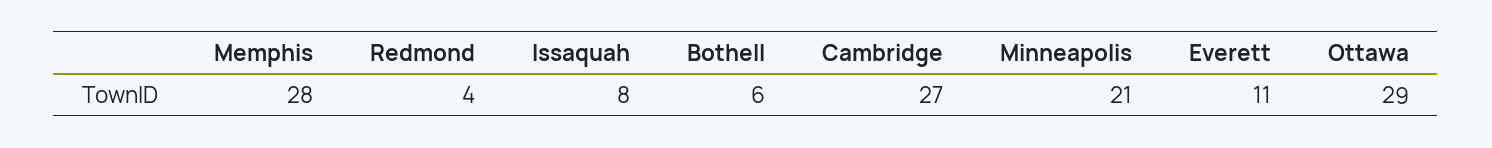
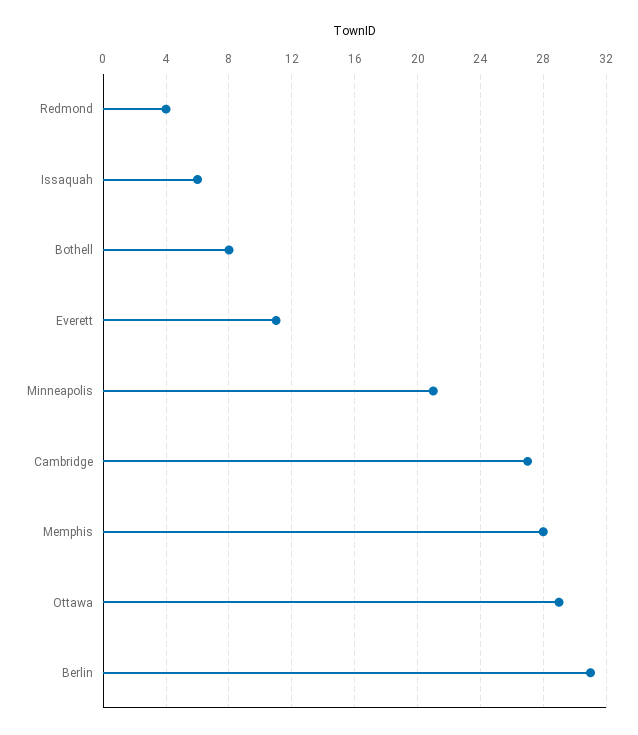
Issaquah: 8 -> 6
Bothell: 6 -> 8
Berlin: none -> 31

